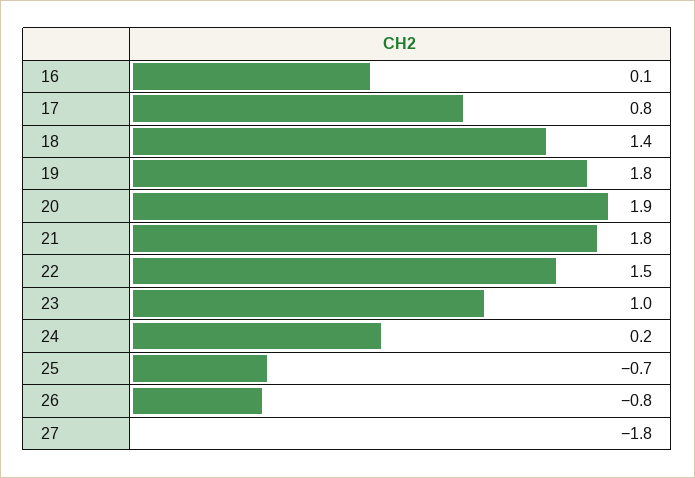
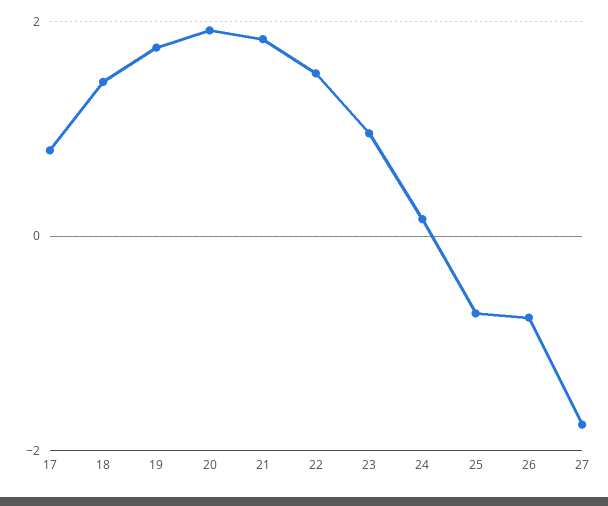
16: 0.1 -> none

